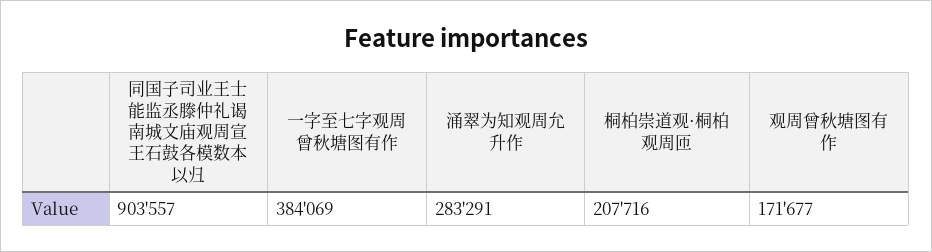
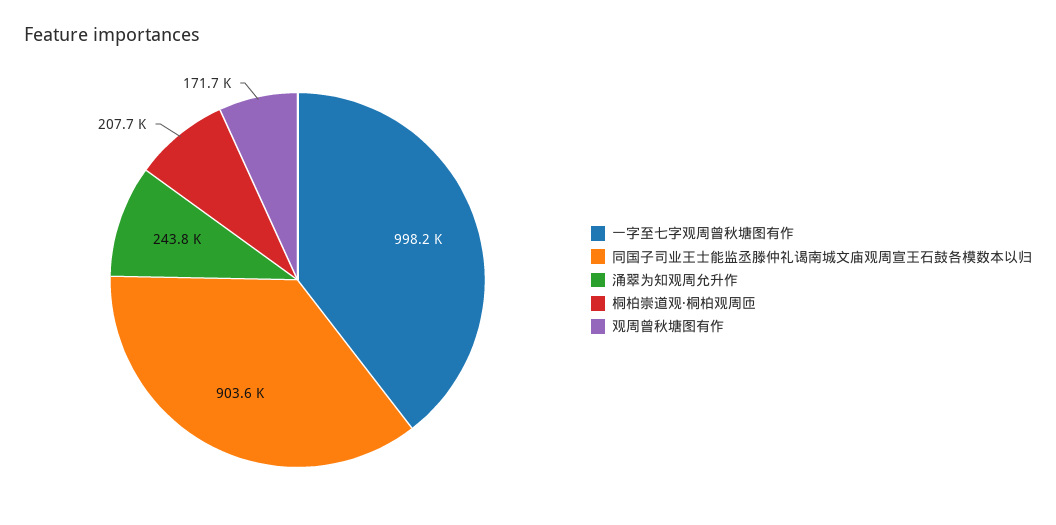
一字至七字观周曾秋塘图有作: 384069 -> 998200
涌翠为知观周允升作: 283291 -> 243800

